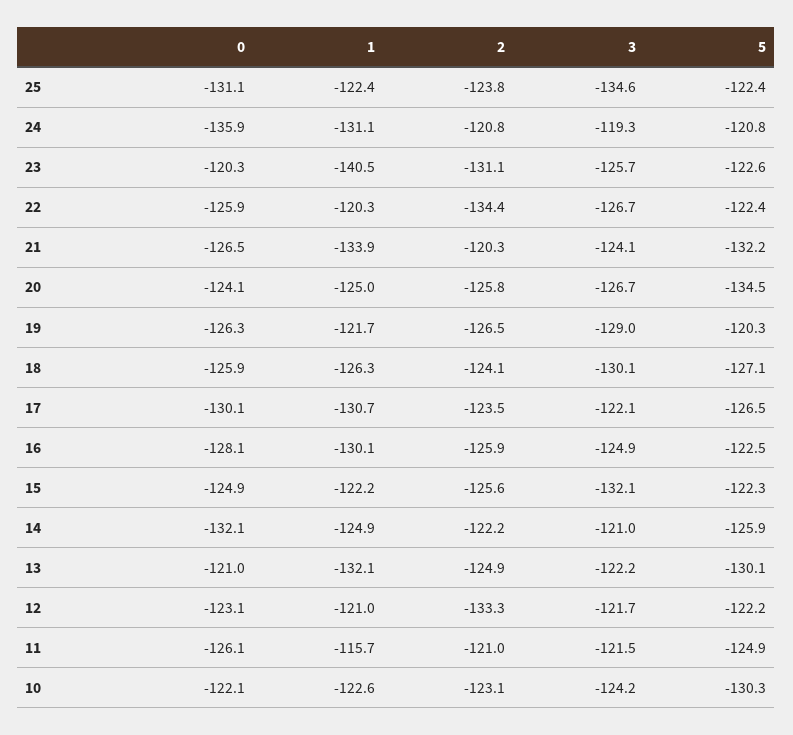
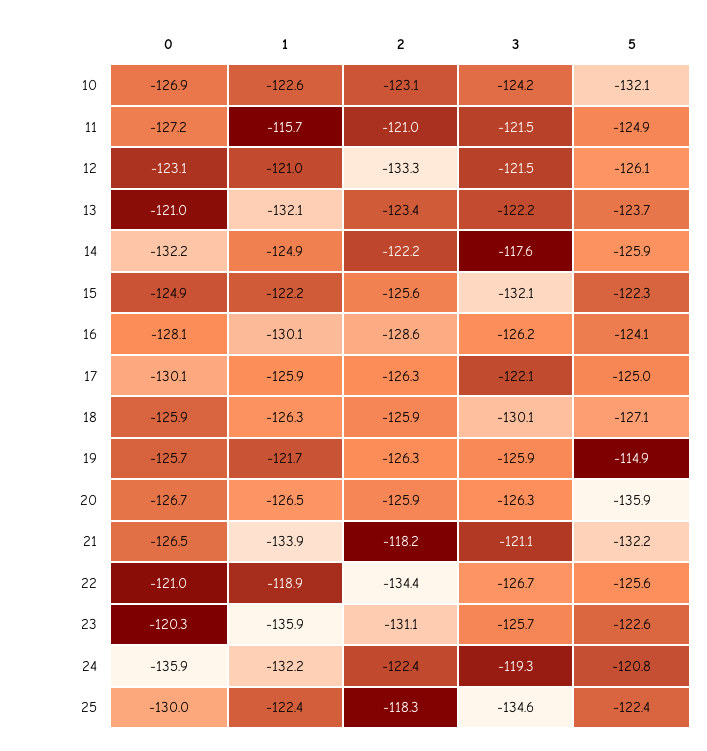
0, 25: -131.1 -> -130
2, 25: -123.8 -> -118.3
1, 24: -131.1 -> -132.2
2, 24: -120.8 -> -122.4
1, 23: -140.5 -> -135.9
0, 22: -125.9 -> -121
1, 22: -120.3 -> -118.9
5, 22: -122.4 -> -125.6
2, 21: -120.3 -> -118.2
3, 21: -124.1 -> -121.1
0, 20: -124.1 -> -126.7
1, 20: -125 -> -126.5
2, 20: -125.8 -> -125.9
3, 20: -126.7 -> -126.3
5, 20: -134.5 -> -135.9
0, 19: -126.3 -> -125.7
2, 19: -126.5 -> -126.3
3, 19: -129 -> -125.9
5, 19: -120.3 -> -114.9
2, 18: -124.1 -> -125.9
1, 17: -130.7 -> -125.9
2, 17: -123.5 -> -126.3
5, 17: -126.5 -> -125
2, 16: -125.9 -> -128.6
3, 16: -124.9 -> -126.2
5, 16: -122.5 -> -124.1
0, 14: -132.1 -> -132.2
3, 14: -121 -> -117.6
2, 13: -124.9 -> -123.4
5, 13: -130.1 -> -123.7
3, 12: -121.7 -> -121.5
5, 12: -122.2 -> -126.1
0, 11: -126.1 -> -127.2
0, 10: -122.1 -> -126.9
5, 10: -130.3 -> -132.1

